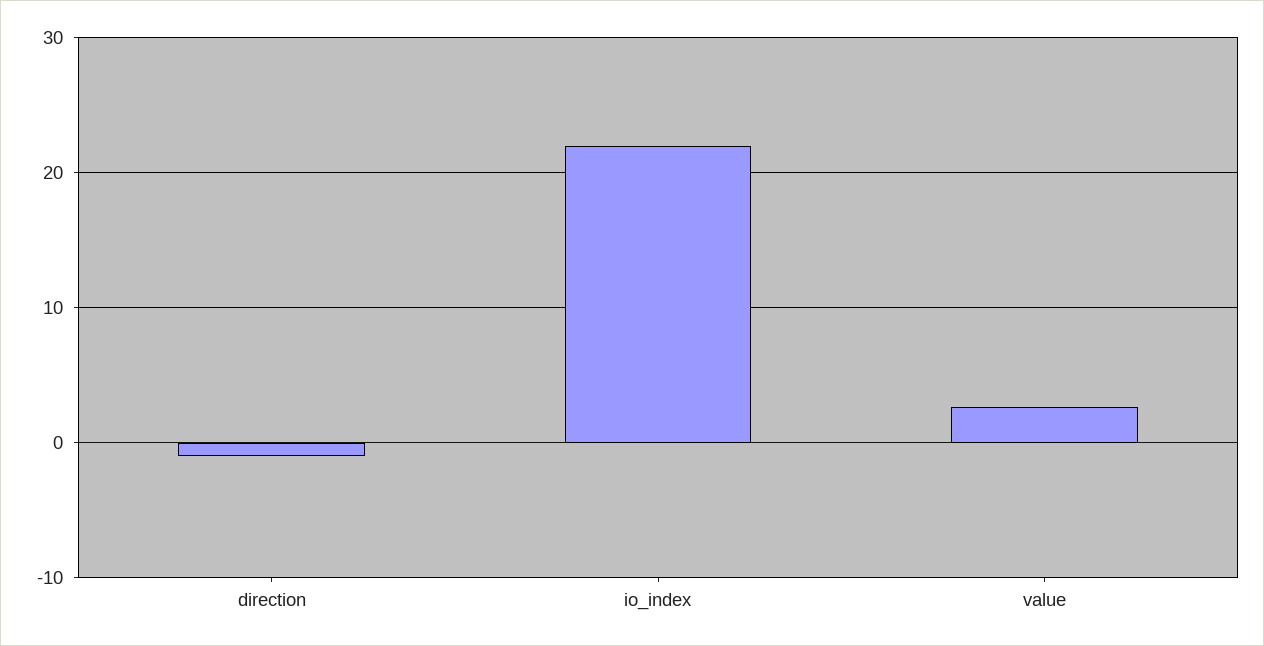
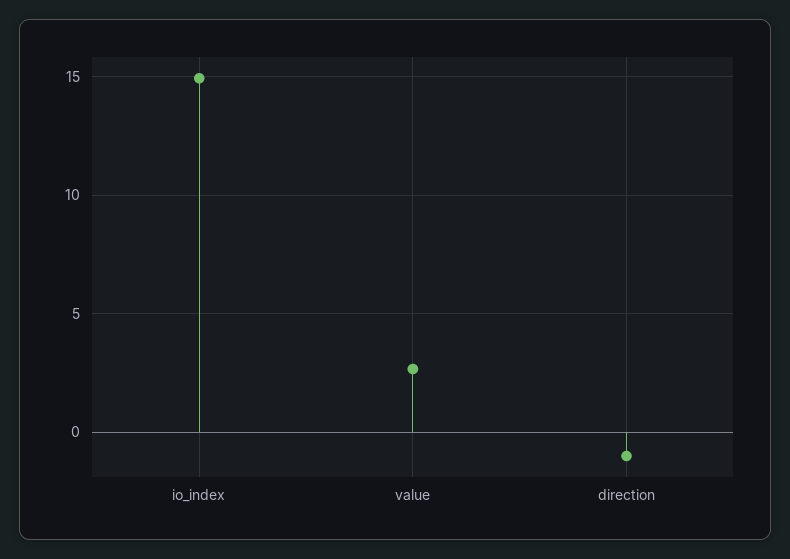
io_index: 22 -> 15

